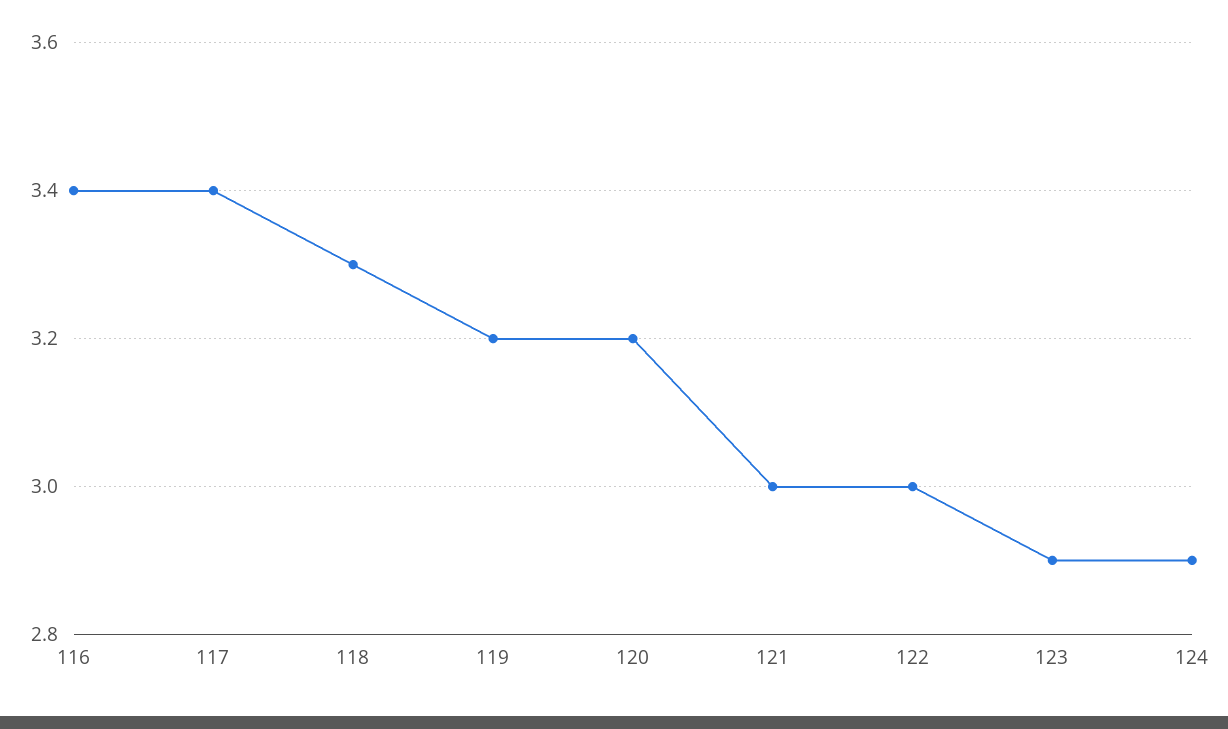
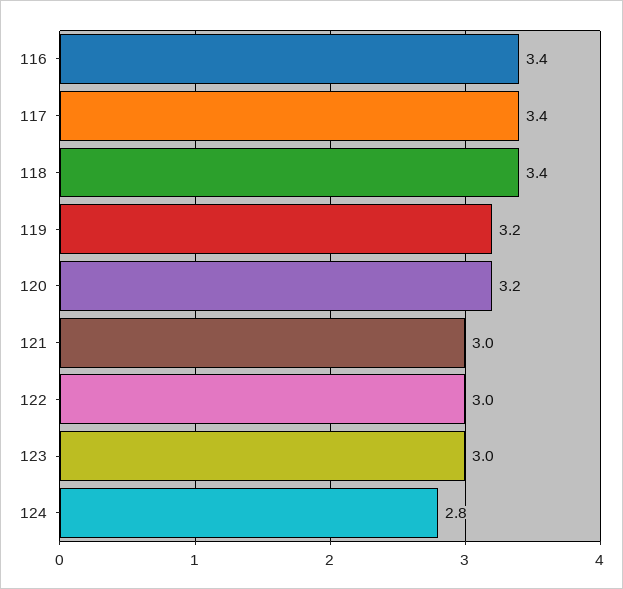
118: 3.3 -> 3.4
123: 2.9 -> 3
124: 2.9 -> 2.8

